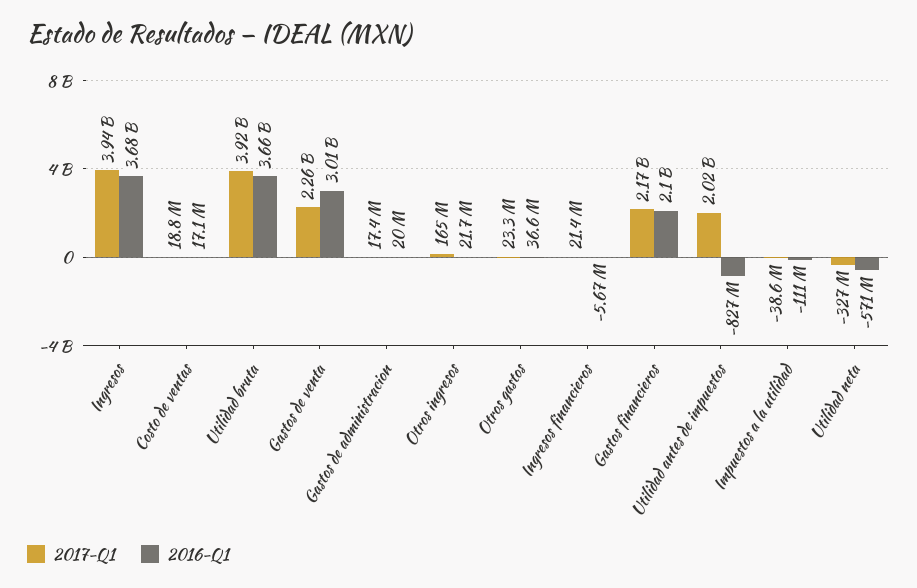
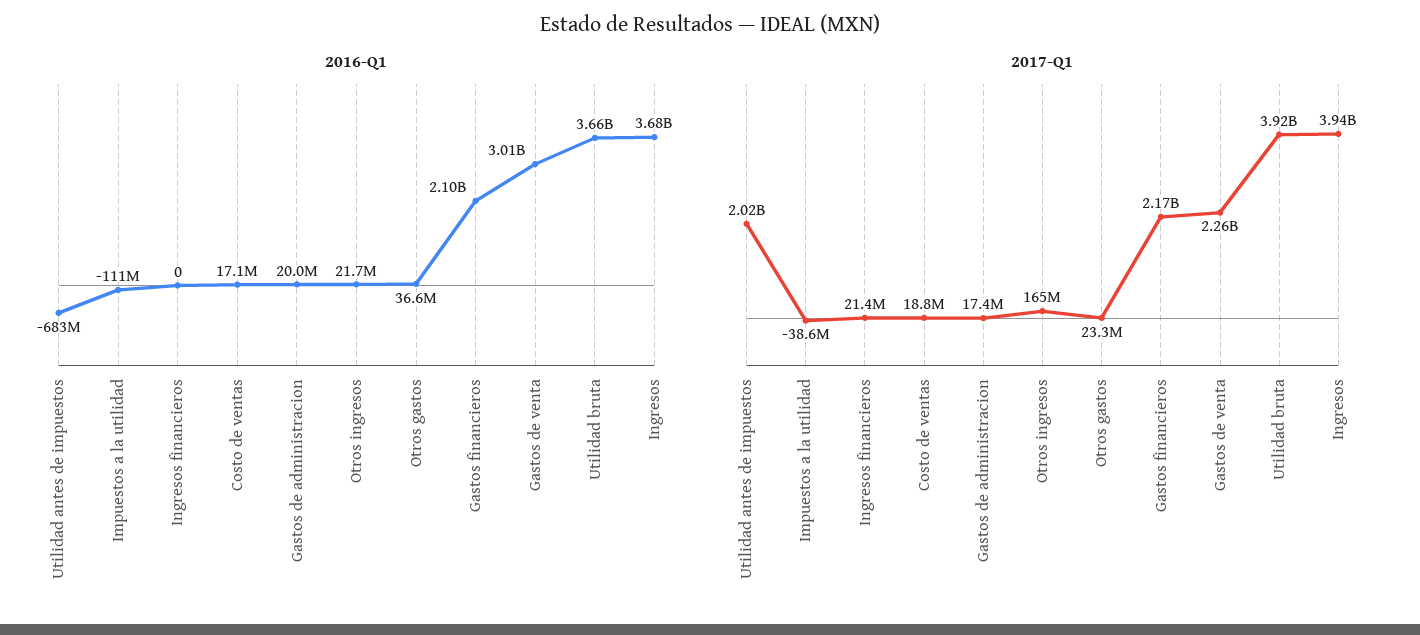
2016-Q1, Ingresos financieros: -5670000 -> 0
2016-Q1, Utilidad antes de impuestos: -827000000 -> -683000000
2017-Q1, Utilidad neta: -327000000 -> none
2016-Q1, Utilidad neta: -571000000 -> none

